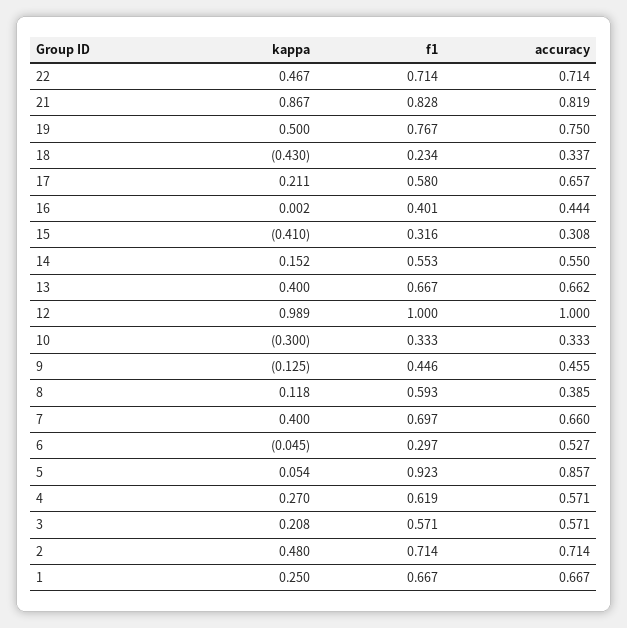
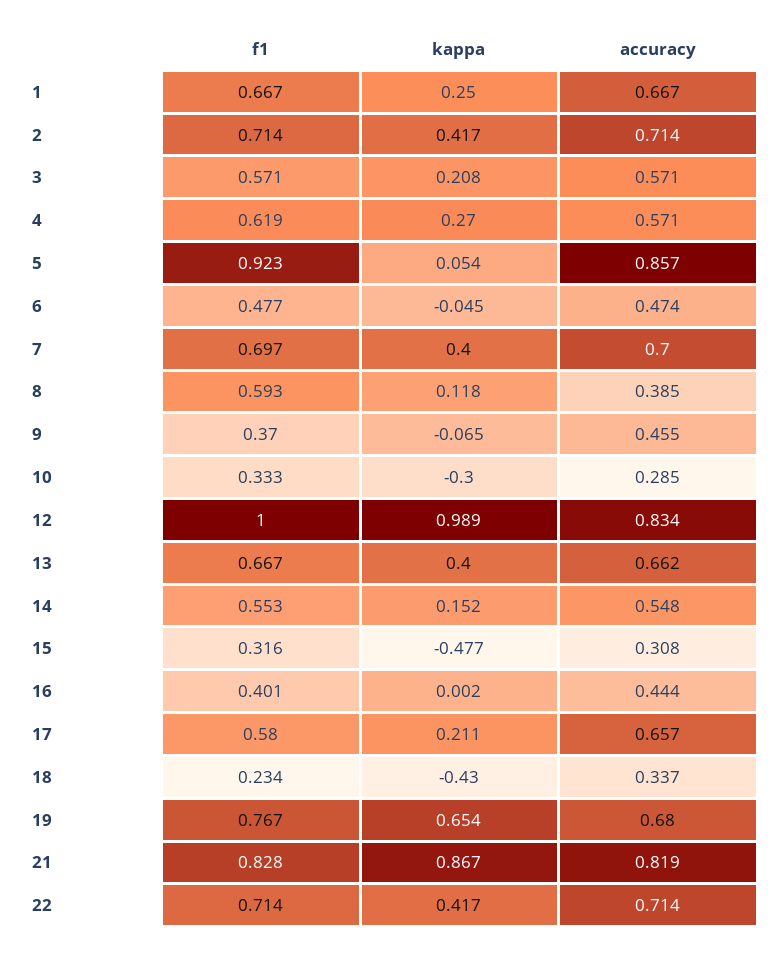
kappa, 22: 0.467 -> 0.417
kappa, 19: 0.5 -> 0.654
accuracy, 19: 0.75 -> 0.68
kappa, 15: -0.41 -> -0.477
accuracy, 14: 0.55 -> 0.548
accuracy, 12: 1 -> 0.834
accuracy, 10: 0.333 -> 0.285
kappa, 9: -0.125 -> -0.065
f1, 9: 0.446 -> 0.37
accuracy, 7: 0.66 -> 0.7
f1, 6: 0.297 -> 0.477
accuracy, 6: 0.527 -> 0.474
kappa, 2: 0.48 -> 0.417

